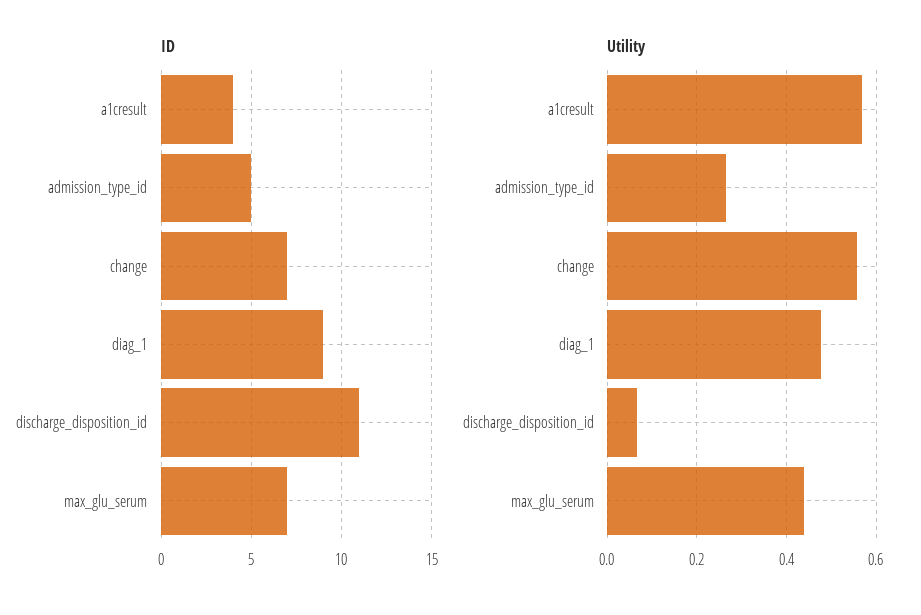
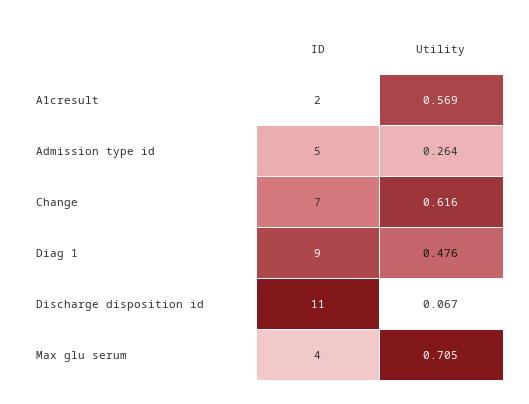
ID, a1cresult: 4 -> 2
ID, max_glu_serum: 7 -> 4
Utility, change: 0.56 -> 0.616
Utility, max_glu_serum: 0.44 -> 0.705

